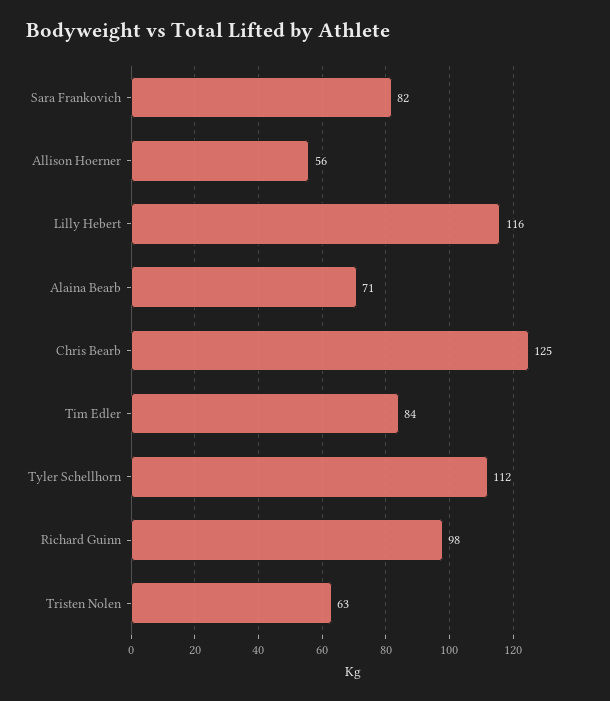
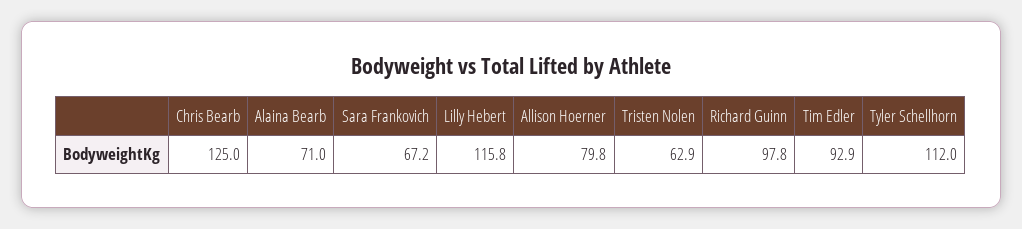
Sara Frankovich: 82 -> 67.2
Allison Hoerner: 56 -> 79.8
Tim Edler: 84 -> 92.9

